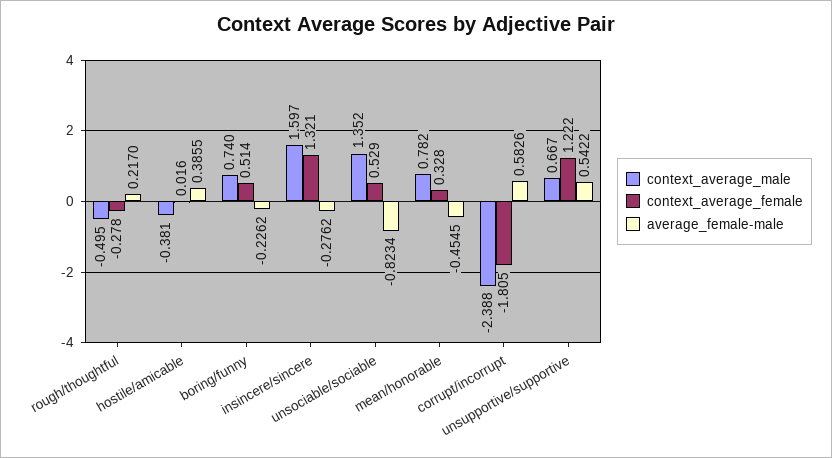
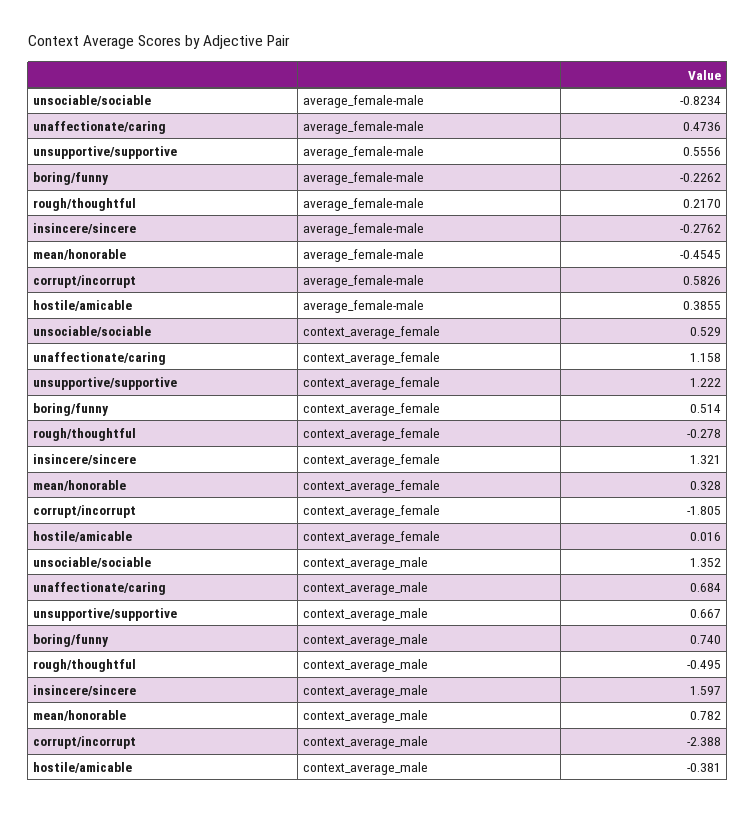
average_female-male, unsupportive/supportive: 0.5422 -> 0.5556
average_female-male, unaffectionate/caring: none -> 0.4736
context_average_female, unaffectionate/caring: none -> 1.158
context_average_male, unaffectionate/caring: none -> 0.684

